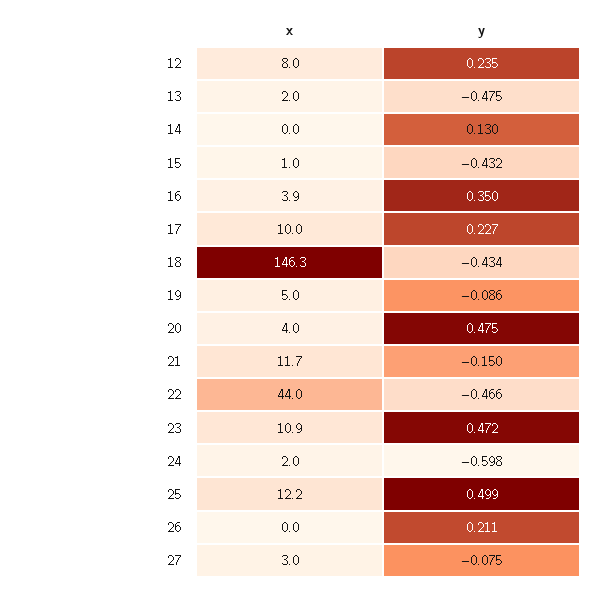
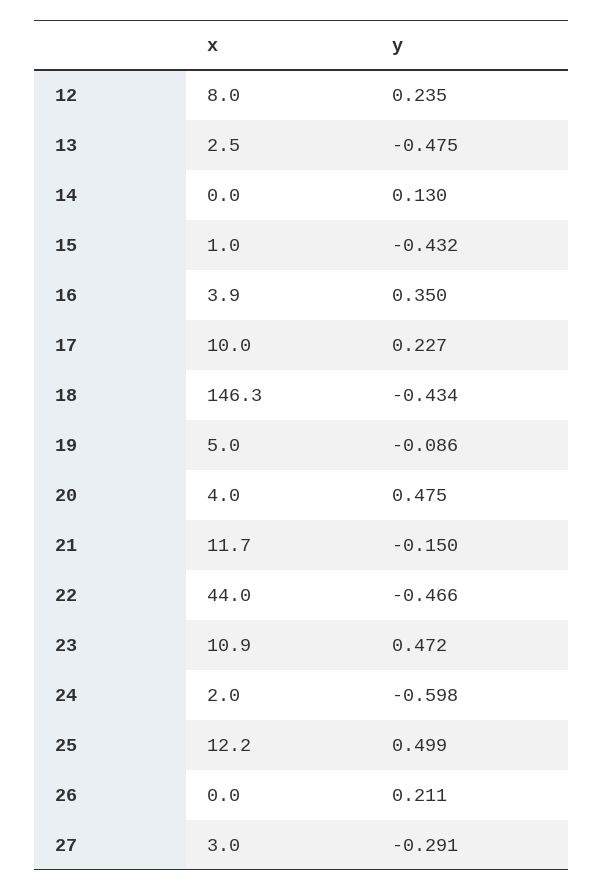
x, 13: 2 -> 2.5
y, 27: -0.075 -> -0.291

